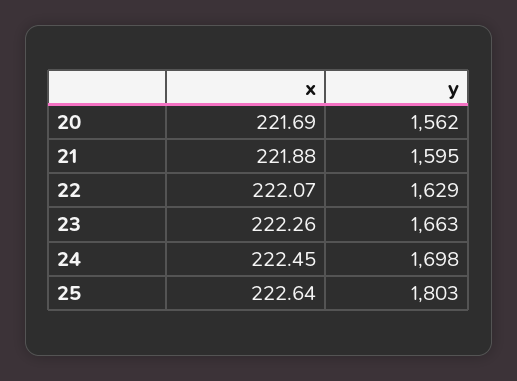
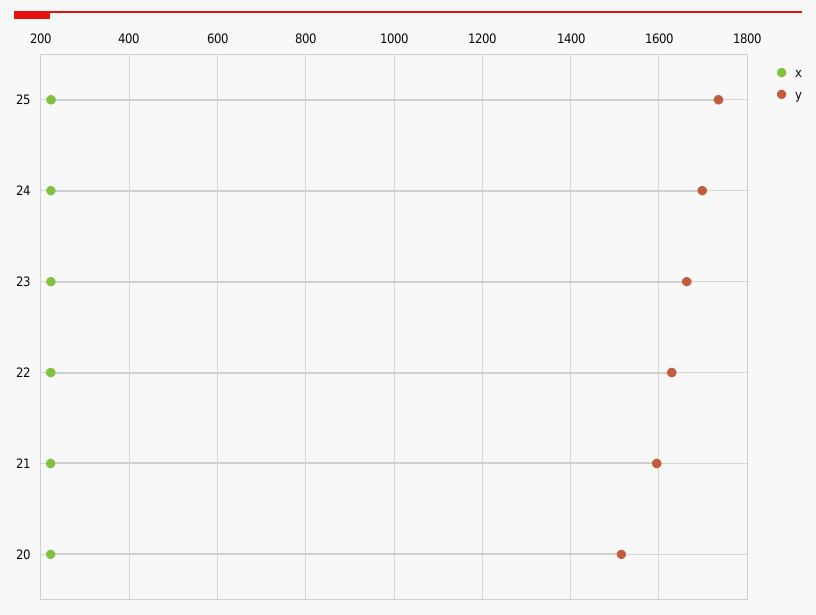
y, 20: 1562 -> 1520
y, 25: 1803 -> 1740

